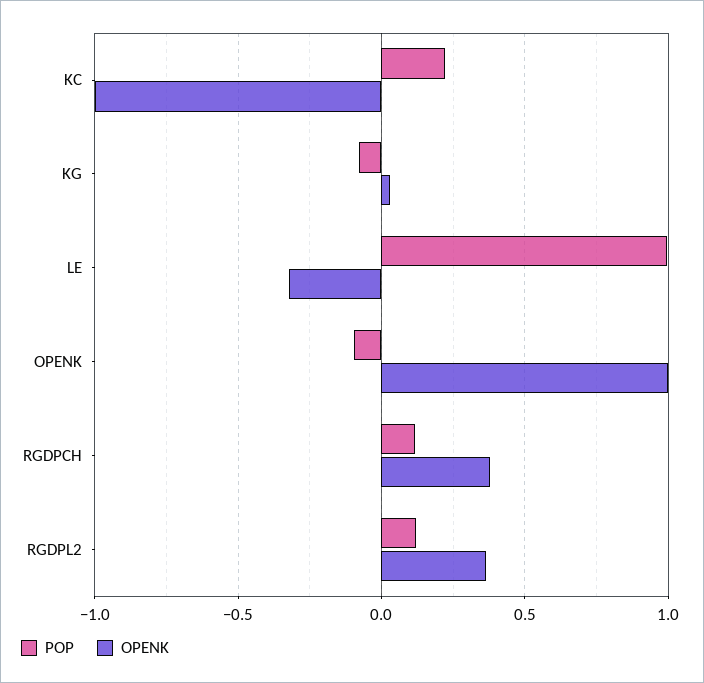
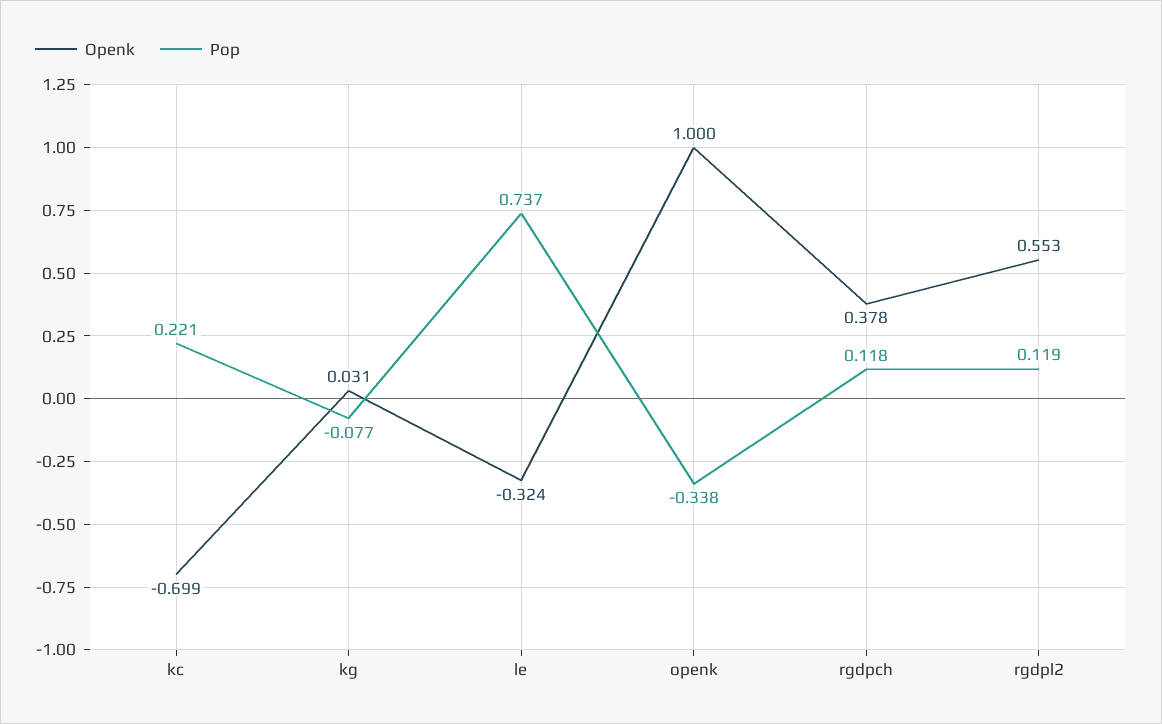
OPENK, KC: -1 -> -0.699
POP, LE: 1 -> 0.737
POP, OPENK: -0.1 -> -0.338
OPENK, RGDPL2: 0.35 -> 0.553

